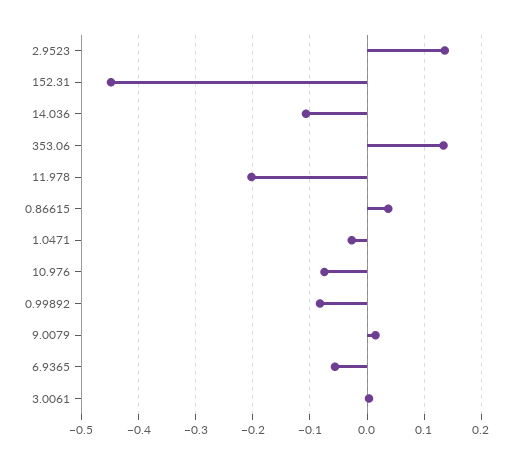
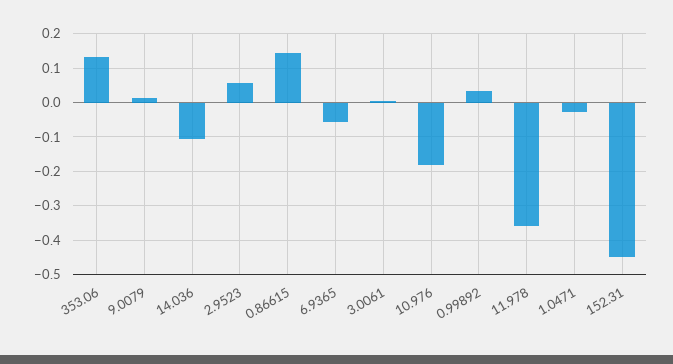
2.9523: 0.14 -> 0.06
11.978: -0.2 -> -0.36
0.86615: 0.04 -> 0.14
10.976: -0.08 -> -0.18
0.99892: -0.08 -> 0.04

